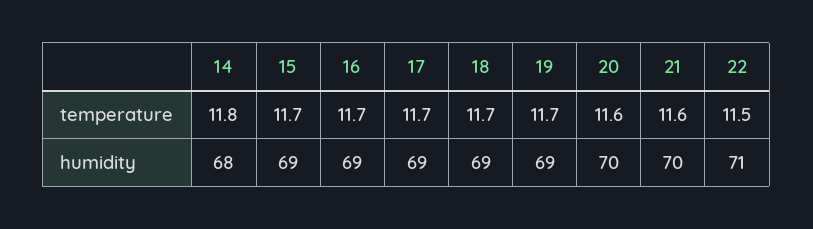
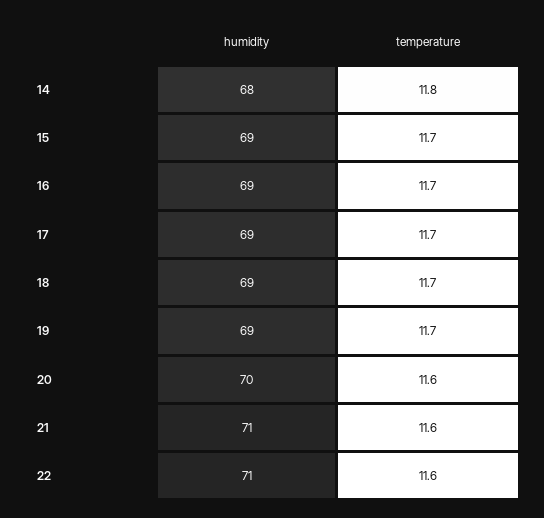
22, temperature: 11.5 -> 11.6
21, humidity: 70 -> 71

